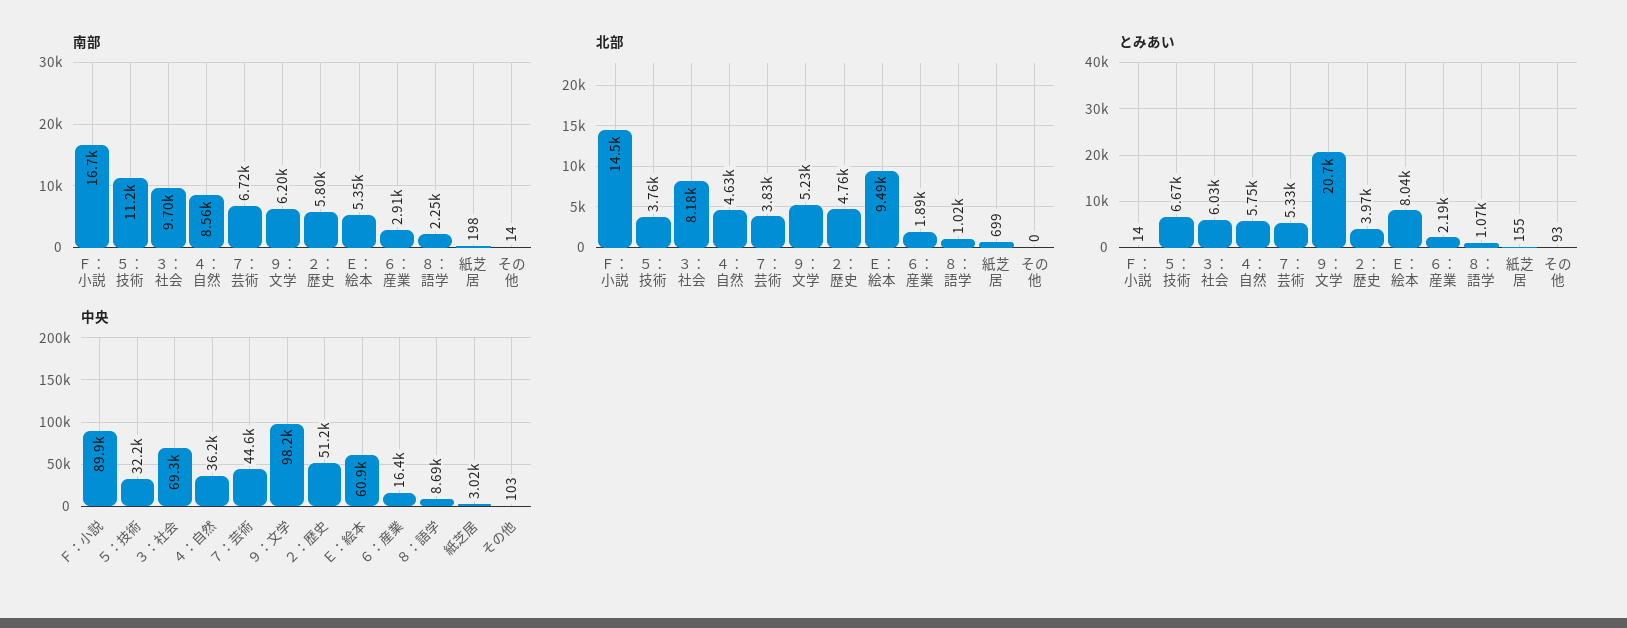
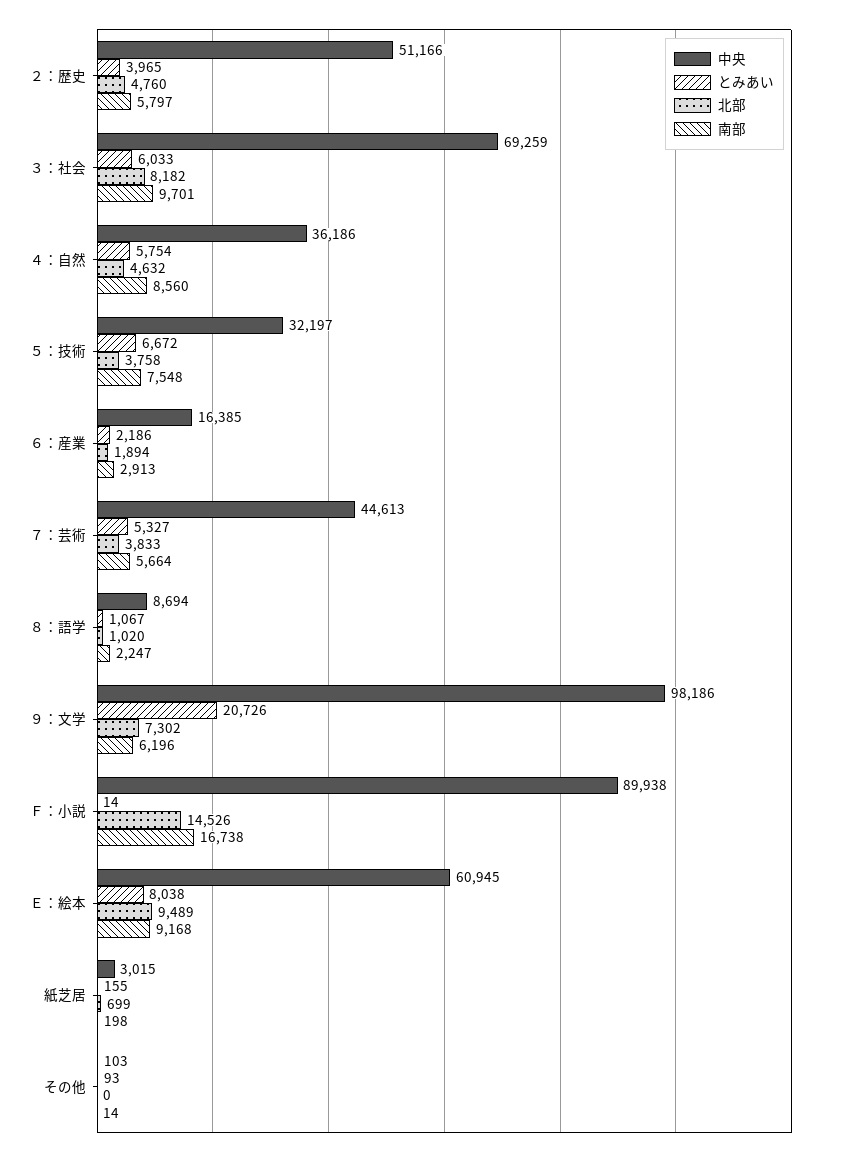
南部, ５：技術: 11200 -> 7548
南部, ７：芸術: 6720 -> 5664
南部, Ｅ：絵本: 5350 -> 9168
北部, ９：文学: 5230 -> 7302

